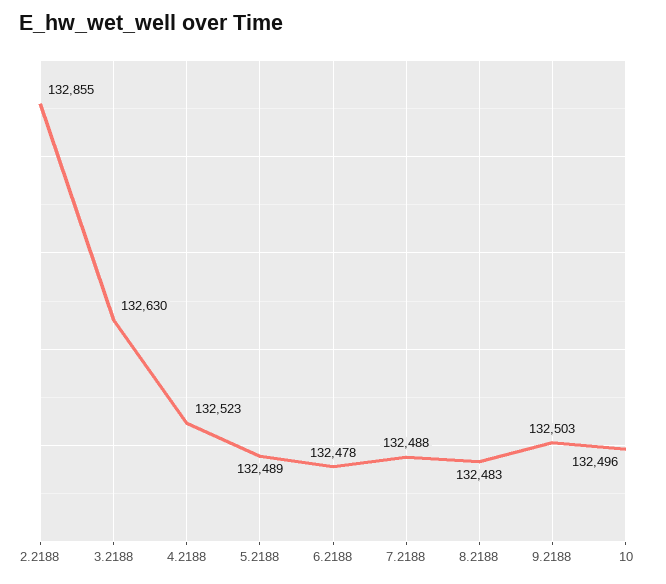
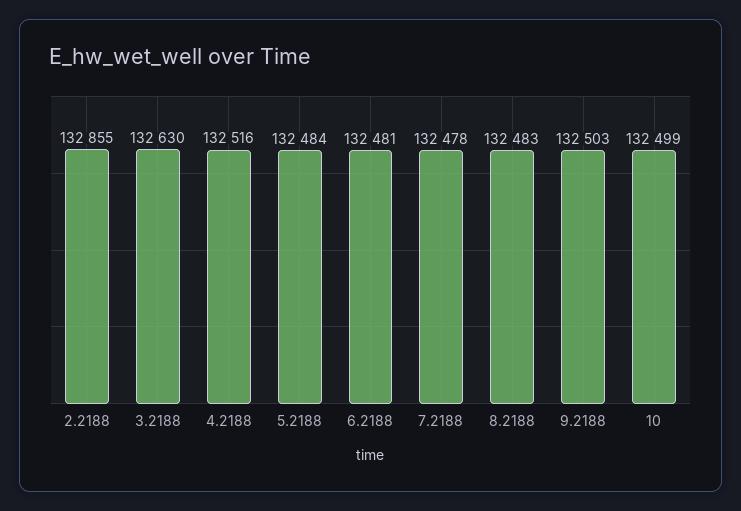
4.2188: 132523 -> 132516
5.2188: 132489 -> 132484
6.2188: 132478 -> 132481
7.2188: 132488 -> 132478
10: 132496 -> 132499

